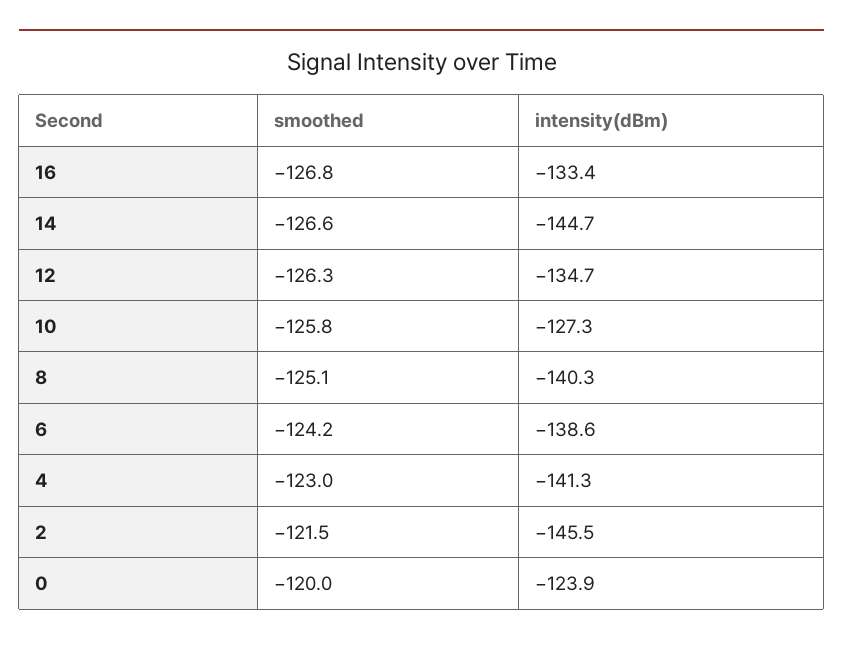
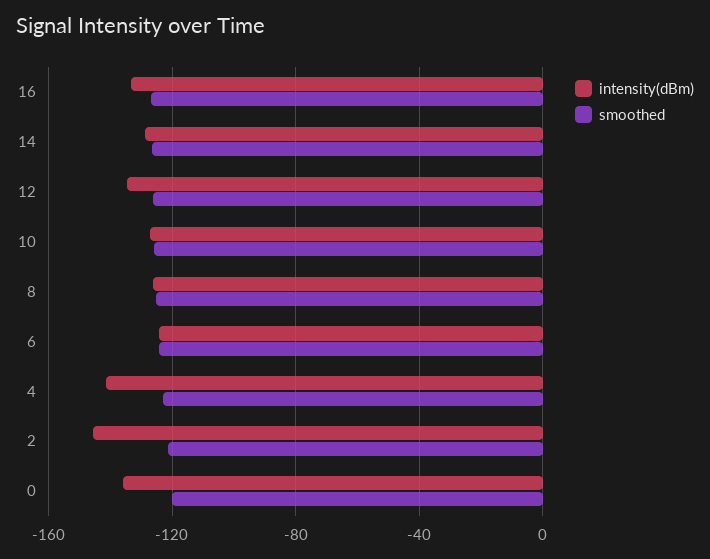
intensity(dBm), 14: -144.7 -> -130
intensity(dBm), 8: -140.3 -> -125
intensity(dBm), 6: -138.6 -> -125
intensity(dBm), 0: -123.9 -> -135

